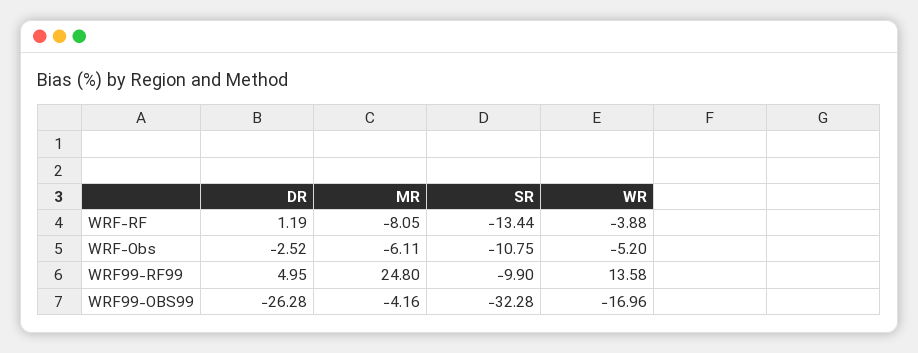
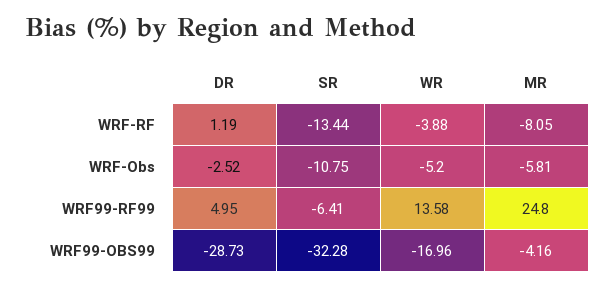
MR, WRF-Obs: -6.11 -> -5.81
SR, WRF99-RF99: -9.9 -> -6.41
DR, WRF99-OBS99: -26.28 -> -28.73

